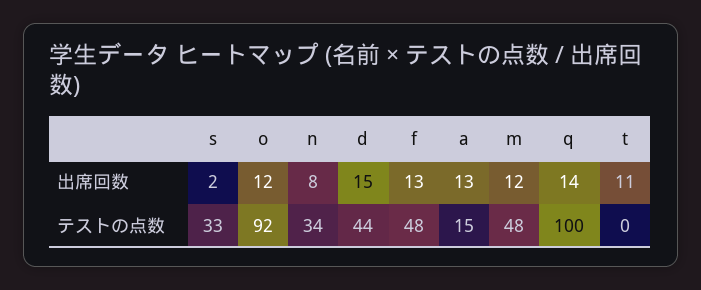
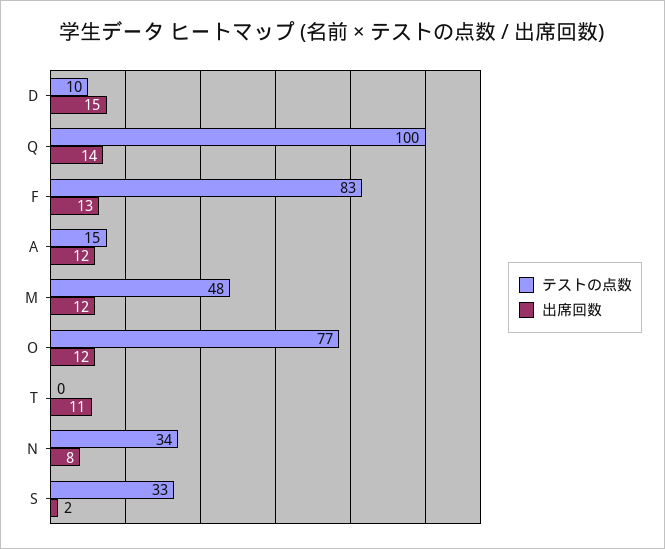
出席回数, a: 13 -> 12
テストの点数, o: 92 -> 77
テストの点数, d: 44 -> 10
テストの点数, f: 48 -> 83

